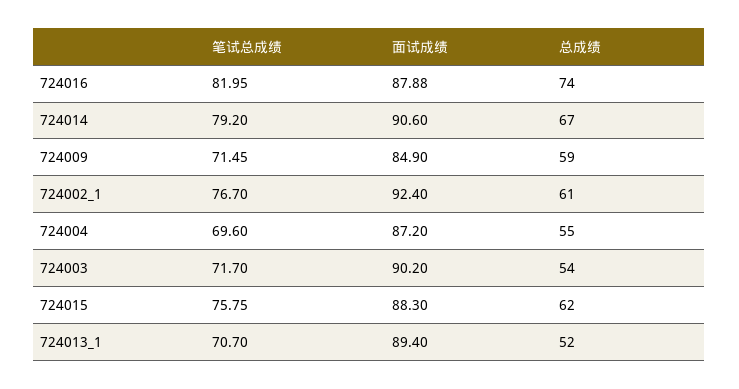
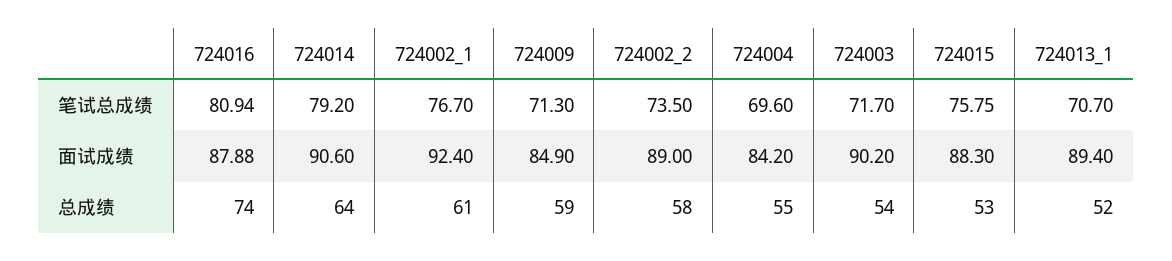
笔试总成绩, 724016: 81.95 -> 80.94
总成绩, 724014: 67 -> 64
笔试总成绩, 724009: 71.45 -> 71.3
面试成绩, 724004: 87.2 -> 84.2
总成绩, 724015: 62 -> 53
笔试总成绩, 724002_2: none -> 73.5
面试成绩, 724002_2: none -> 89
总成绩, 724002_2: none -> 58

